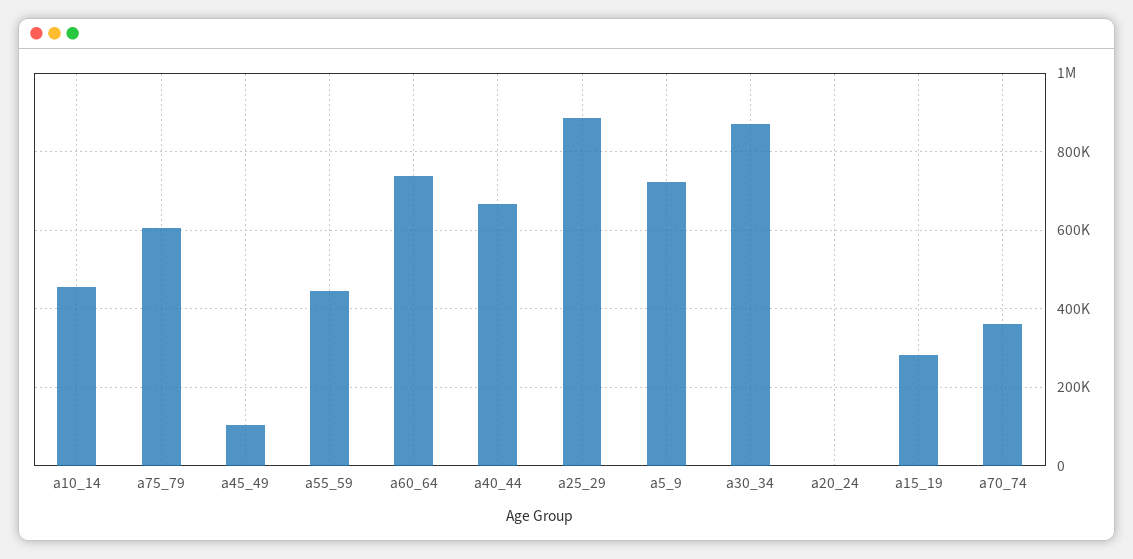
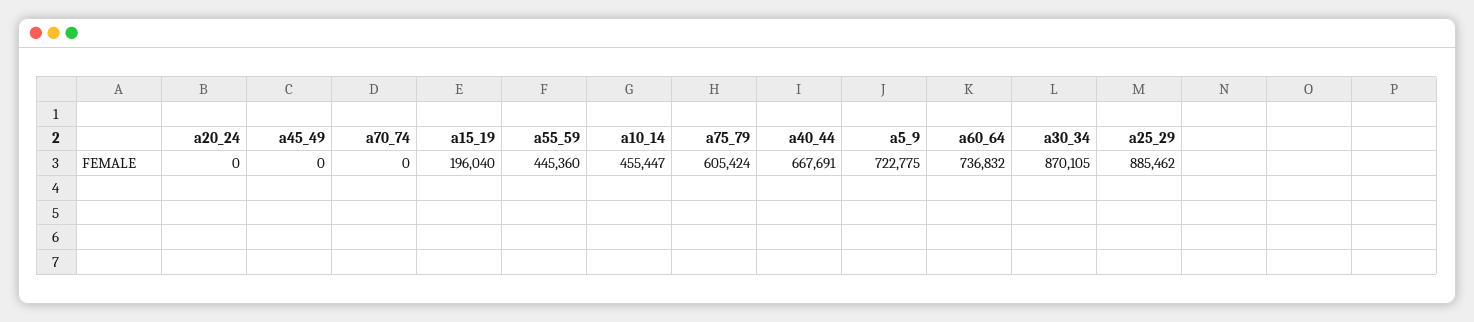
a45_49: 100000 -> 0
a15_19: 280000 -> 196040
a70_74: 360000 -> 0

